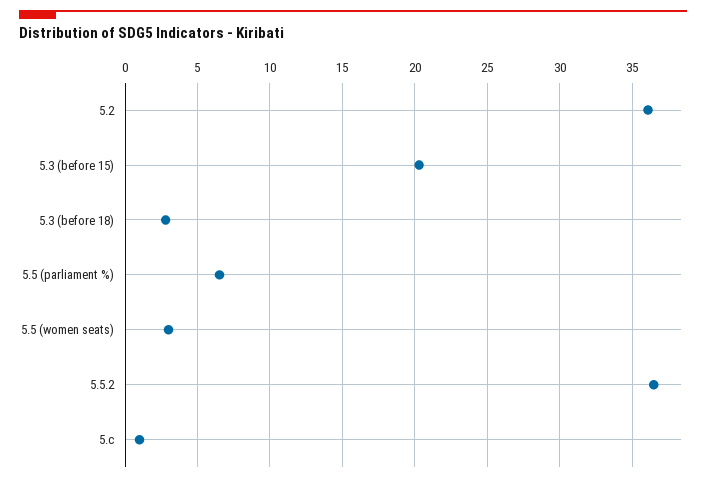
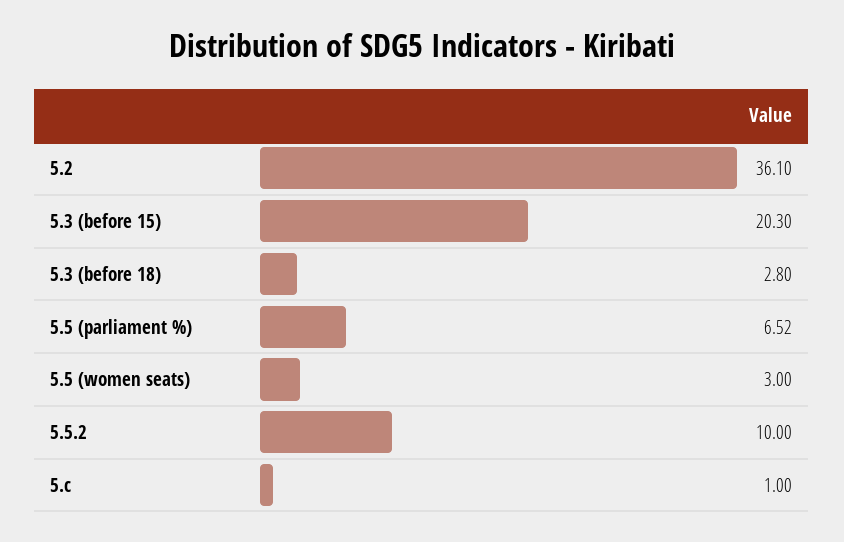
5.5.2: 36.5 -> 10

